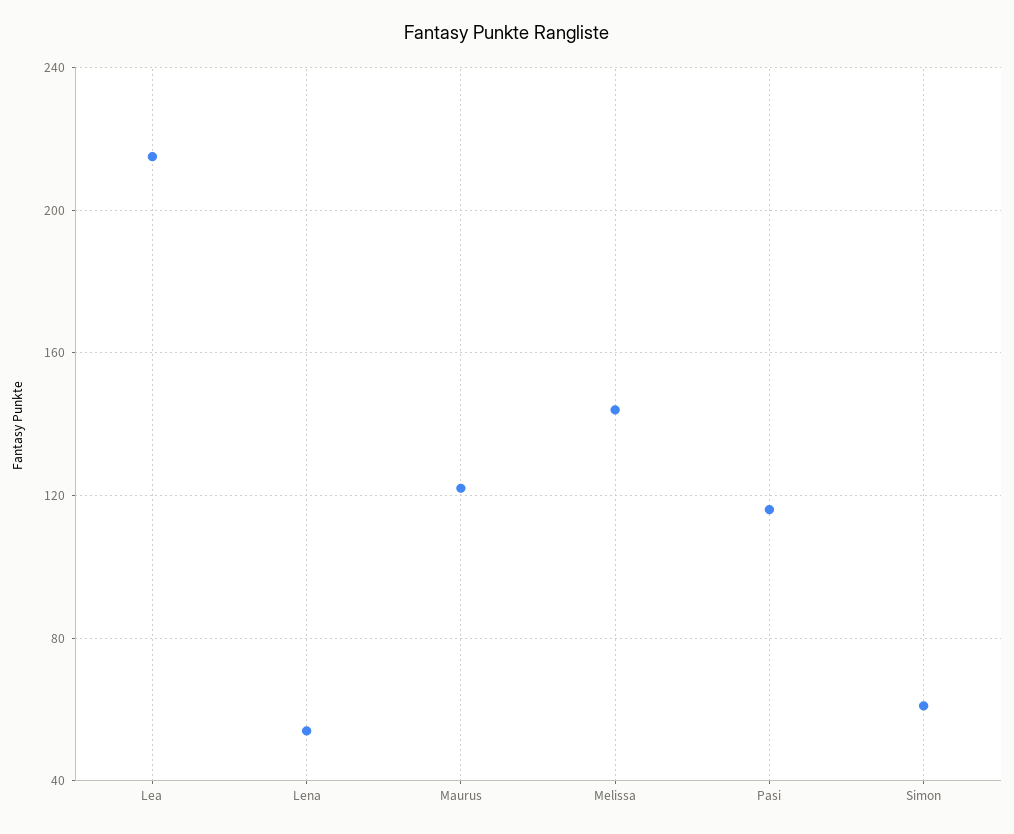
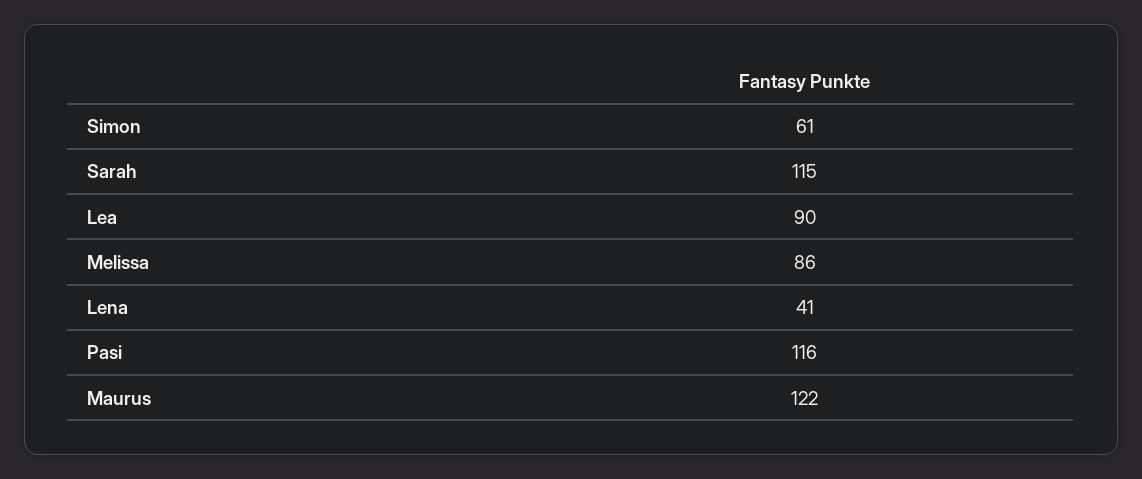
Lea: 215 -> 90
Lena: 55 -> 41
Melissa: 145 -> 86
Sarah: none -> 115

